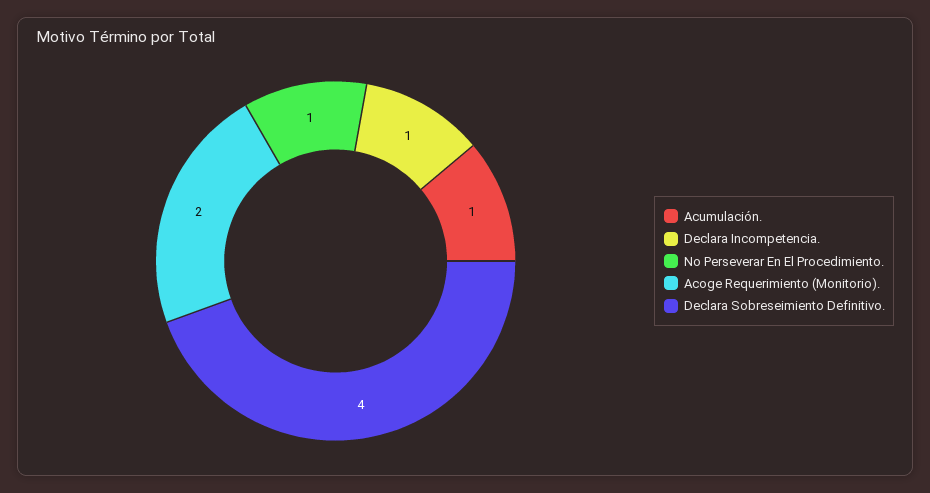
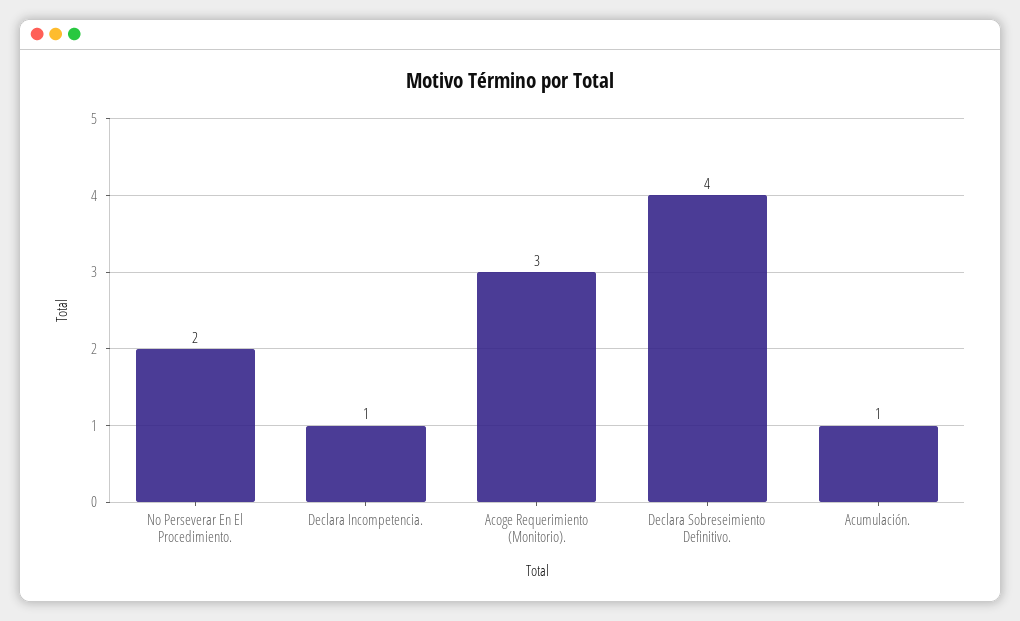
No Perseverar En El Procedimiento.: 1 -> 2
Acoge Requerimiento (Monitorio).: 2 -> 3

